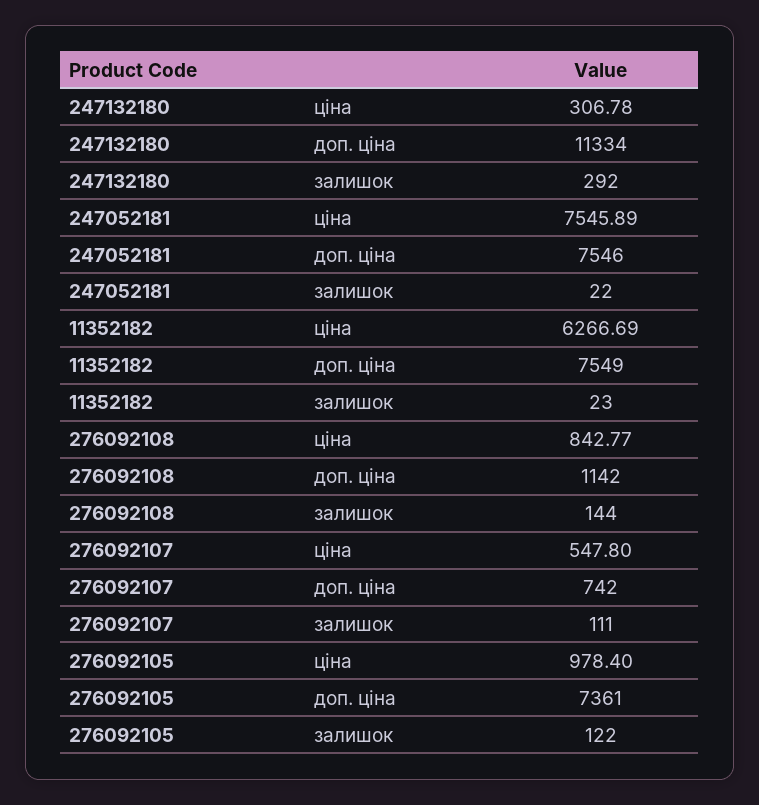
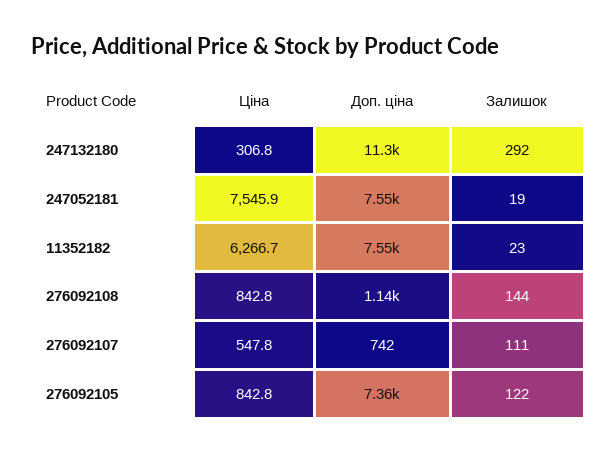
247052181, залишок: 22 -> 19
276092105, ціна: 978.4 -> 842.8

